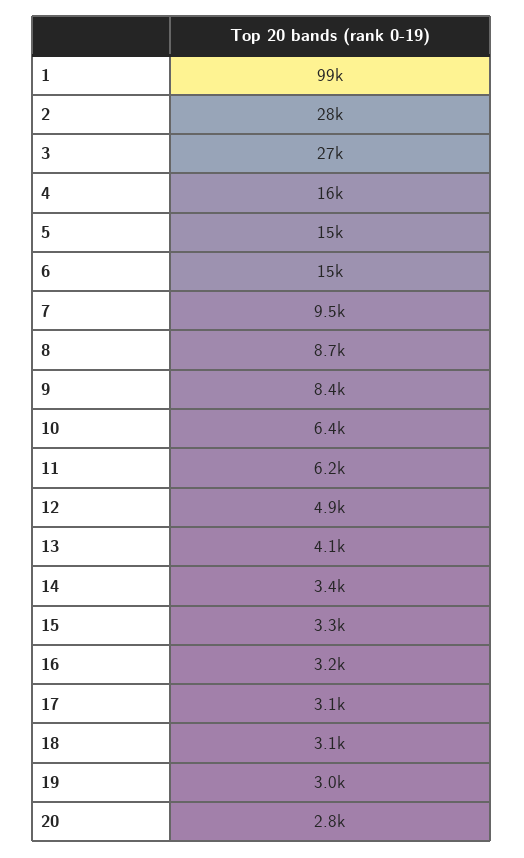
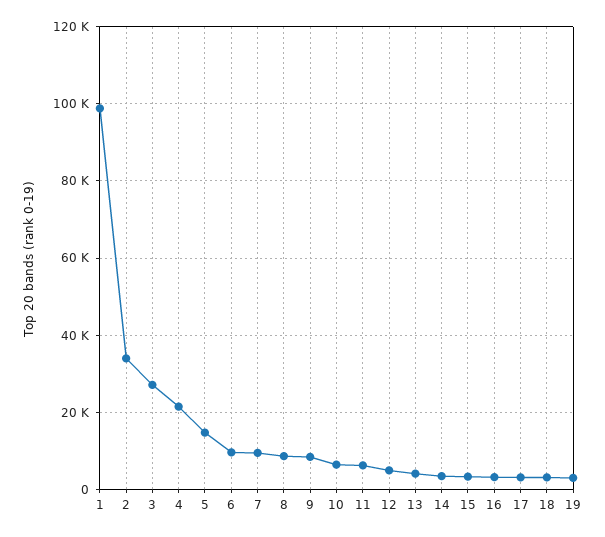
2: 28000 -> 34000
4: 16000 -> 22000
6: 15000 -> 10000
20: 2800 -> none

